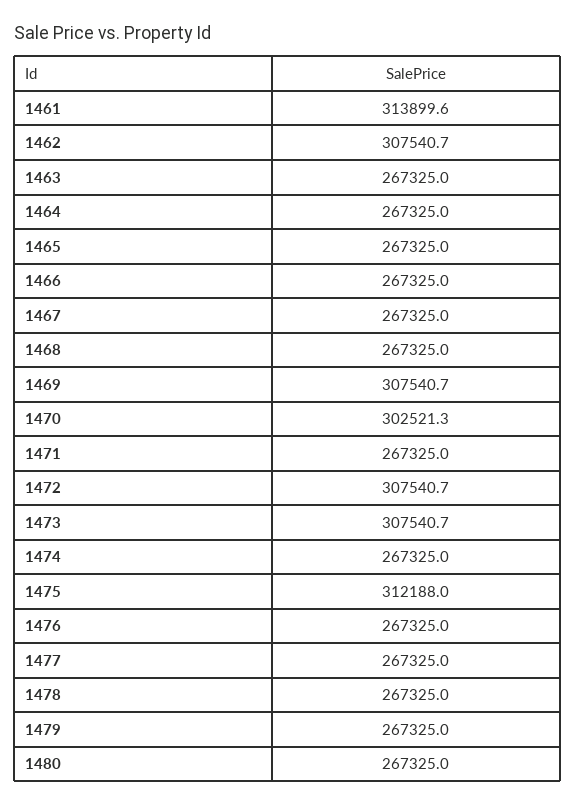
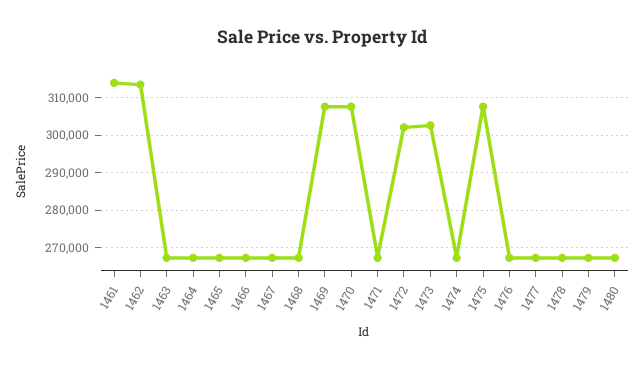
1462: 307540.7 -> 314000
1470: 302521.3 -> 308000
1472: 307540.7 -> 302000
1473: 307540.7 -> 302000
1475: 312188 -> 308000

